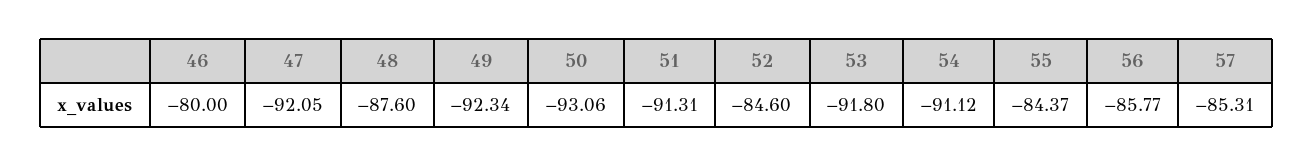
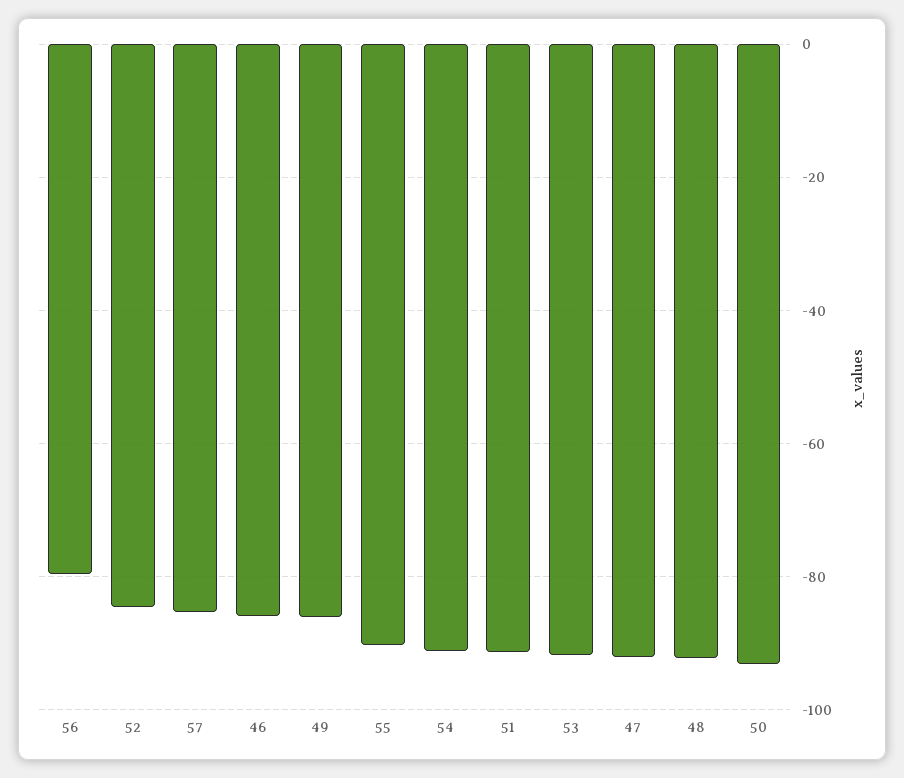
46: -80 -> -86
48: -87.6 -> -92
49: -92.34 -> -86
55: -84.37 -> -90
56: -85.77 -> -80

